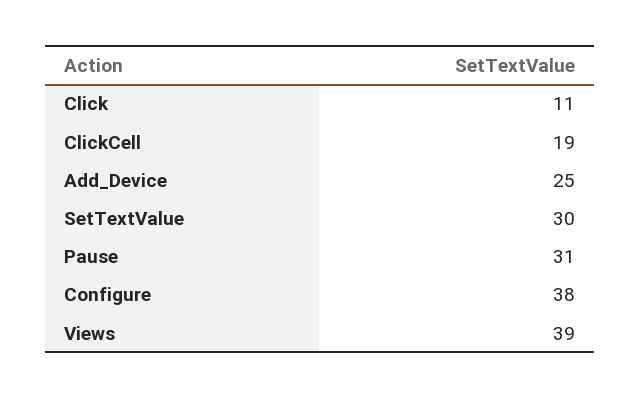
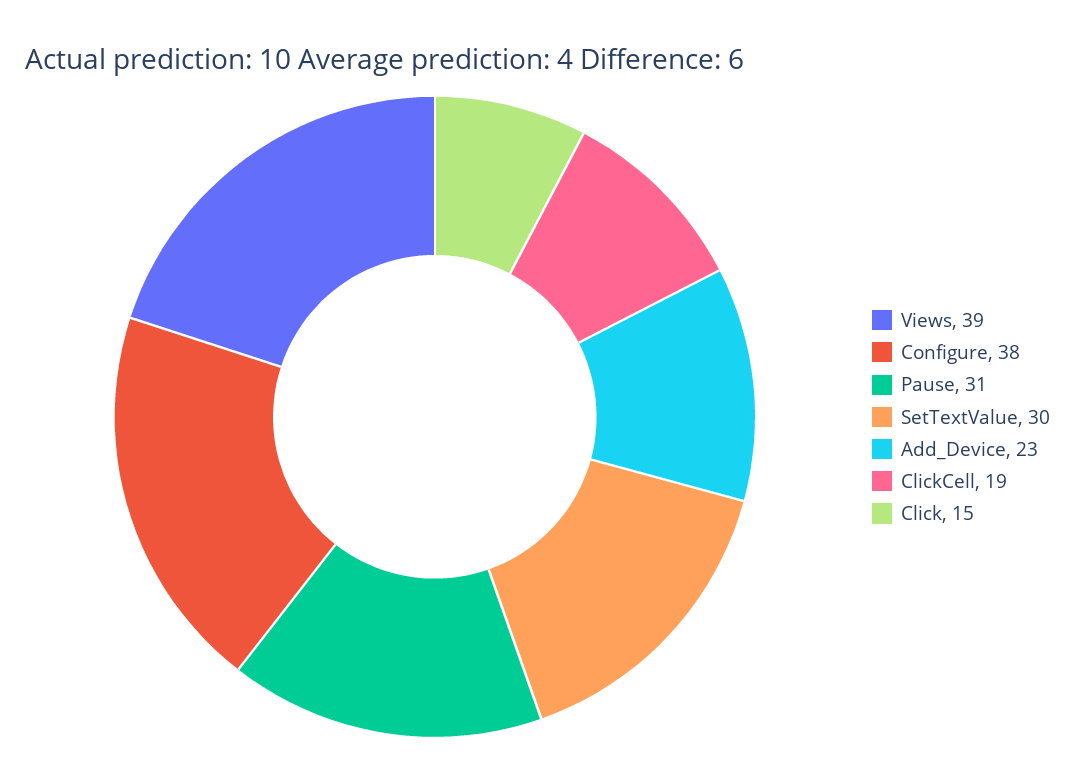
Click: 11 -> 15
Add_Device: 25 -> 23

